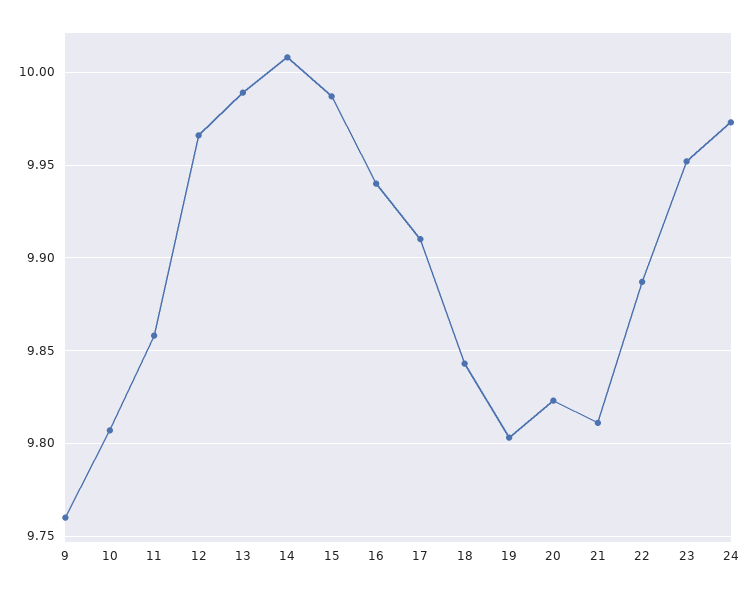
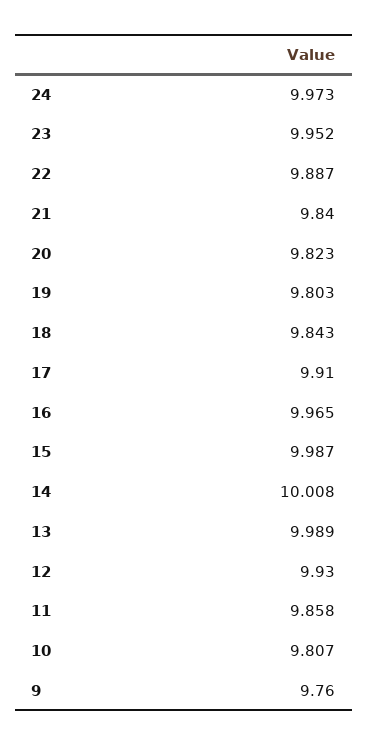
12: 9.965 -> 9.93
16: 9.94 -> 9.965
21: 9.81 -> 9.84

